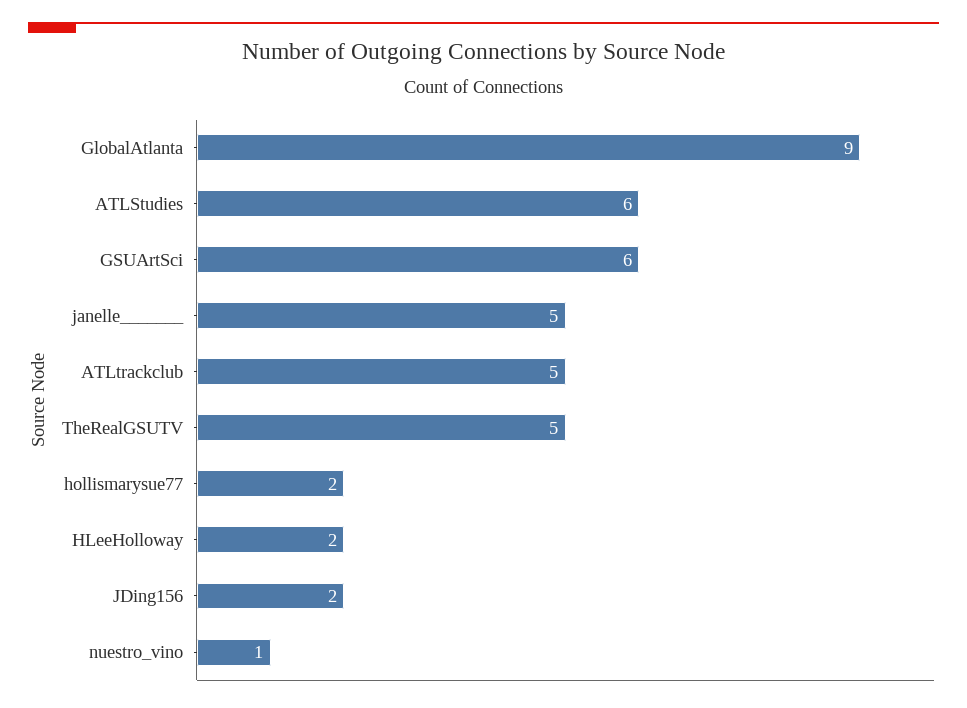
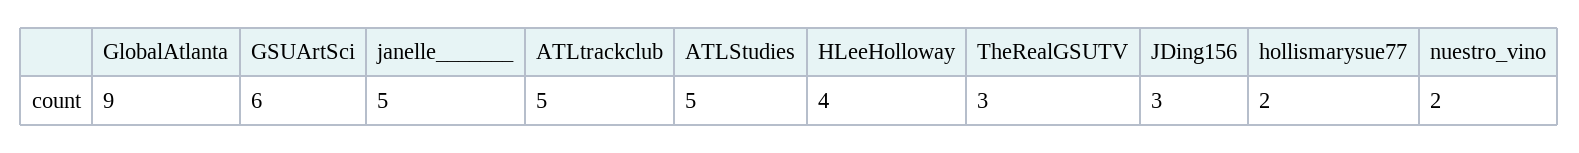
ATLStudies: 6 -> 5
TheRealGSUTV: 5 -> 3
HLeeHolloway: 2 -> 4
JDing156: 2 -> 3
nuestro_vino: 1 -> 2

